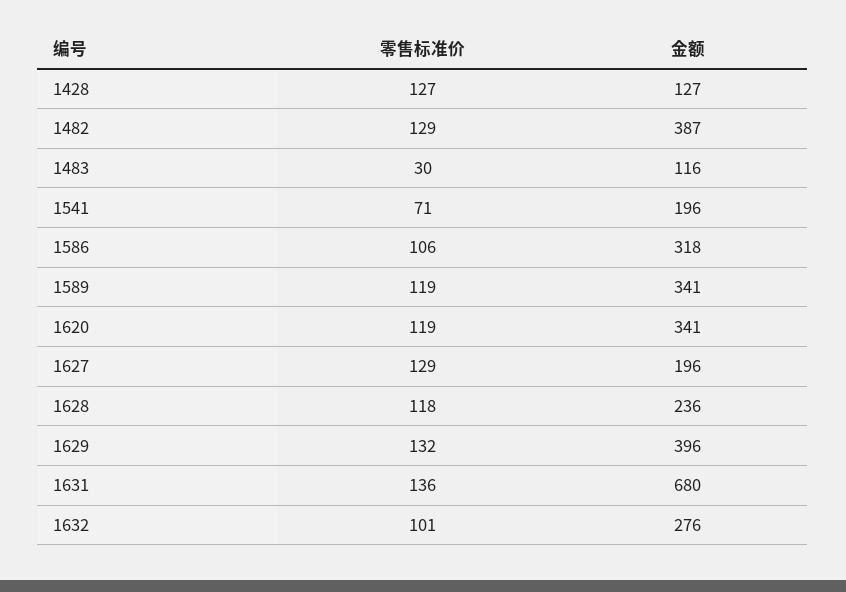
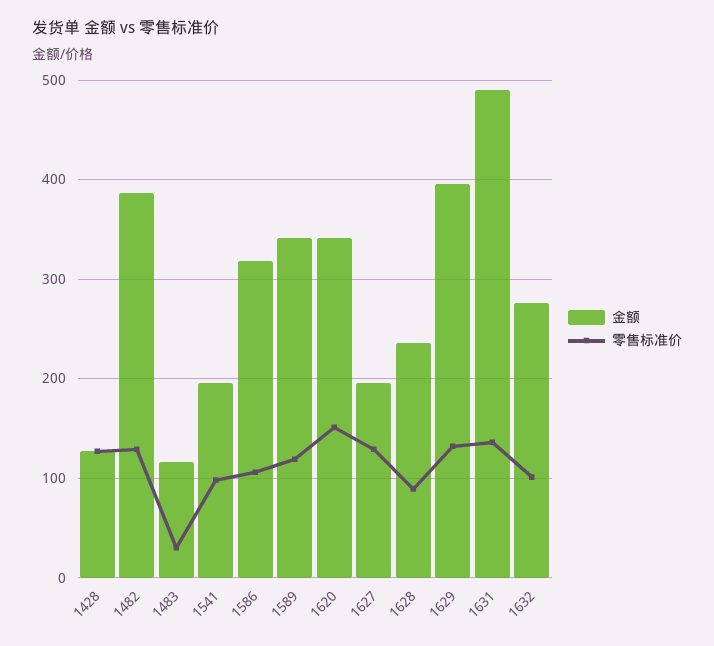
零售标准价, 1541: 71 -> 100
零售标准价, 1620: 119 -> 150
零售标准价, 1628: 118 -> 90
金额, 1631: 680 -> 490

